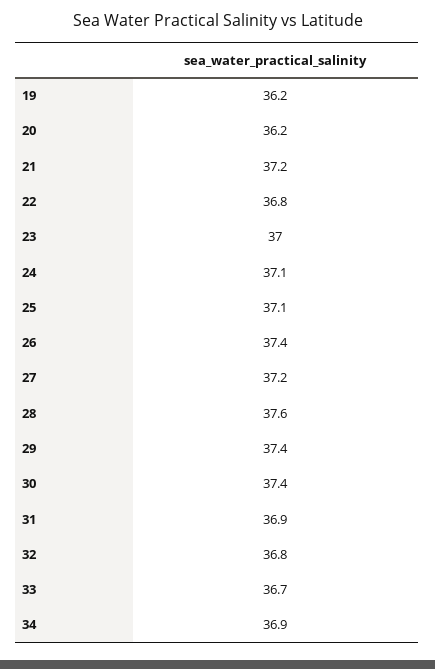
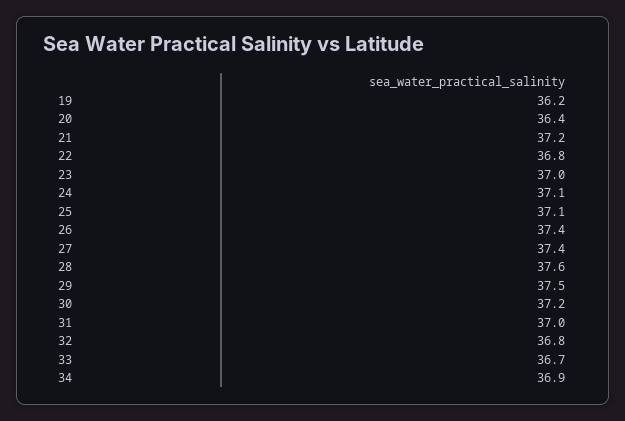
20: 36.2 -> 36.4
27: 37.2 -> 37.4
29: 37.4 -> 37.5
30: 37.4 -> 37.2
31: 36.9 -> 37

